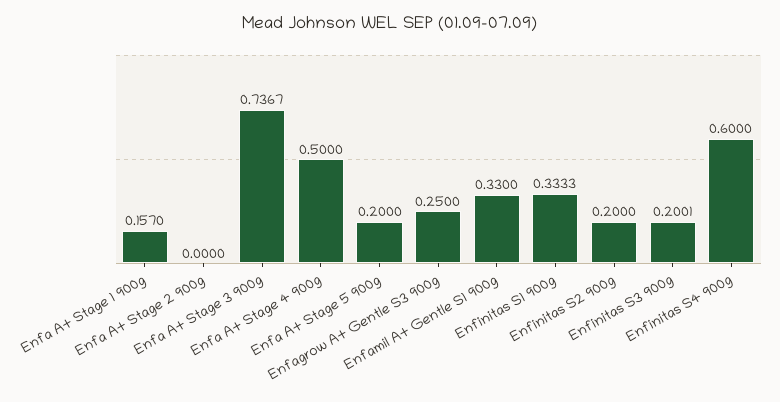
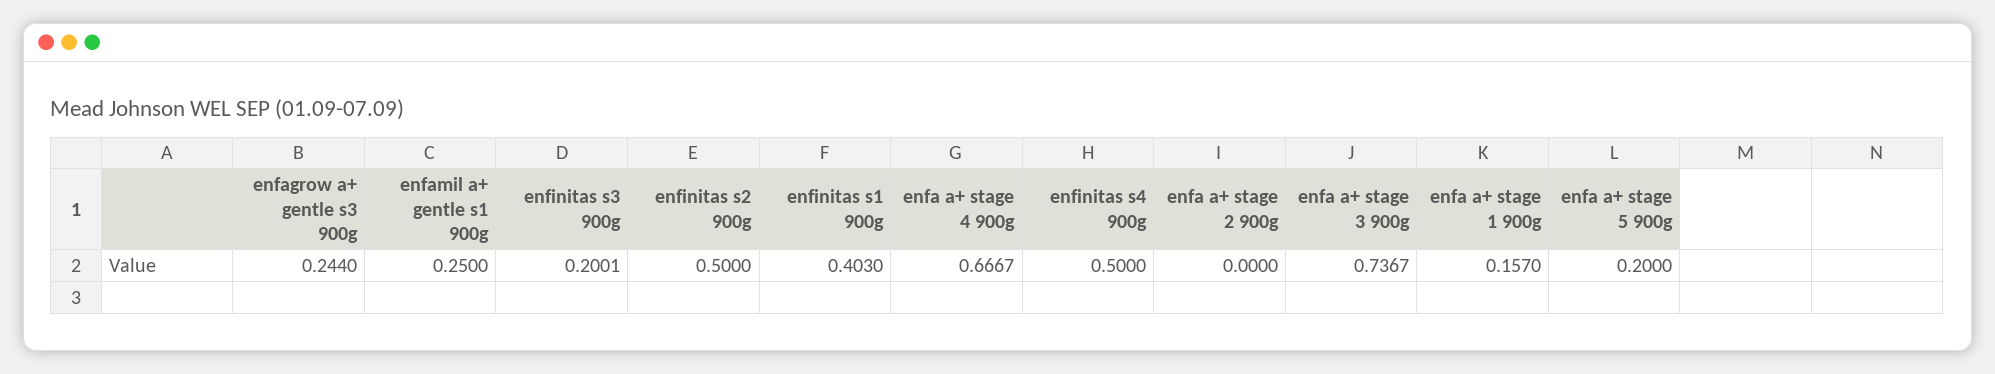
Enfa A+ Stage 4 900g: 0.5 -> 0.6667
Enfagrow A+ Gentle S3 900g: 0.25 -> 0.244
Enfamil A+ Gentle S1 900g: 0.33 -> 0.25
Enfinitas S1 900g: 0.3333 -> 0.403
Enfinitas S2 900g: 0.2 -> 0.5
Enfinitas S4 900g: 0.6 -> 0.5

